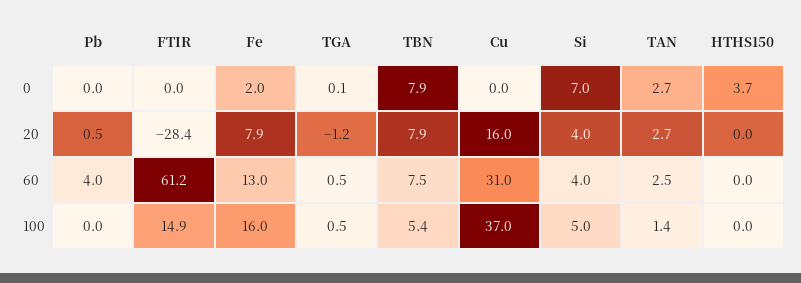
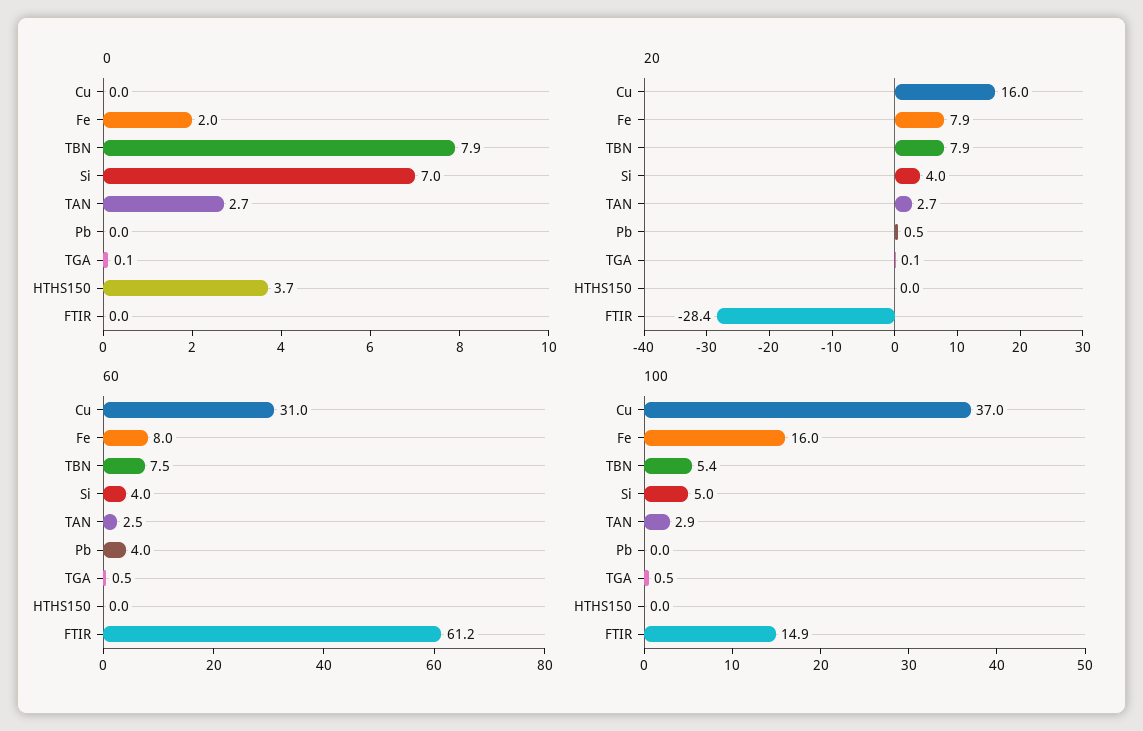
20, TGA: -1.2 -> 0.1
60, Fe: 13 -> 8
100, TAN: 1.4 -> 2.9

